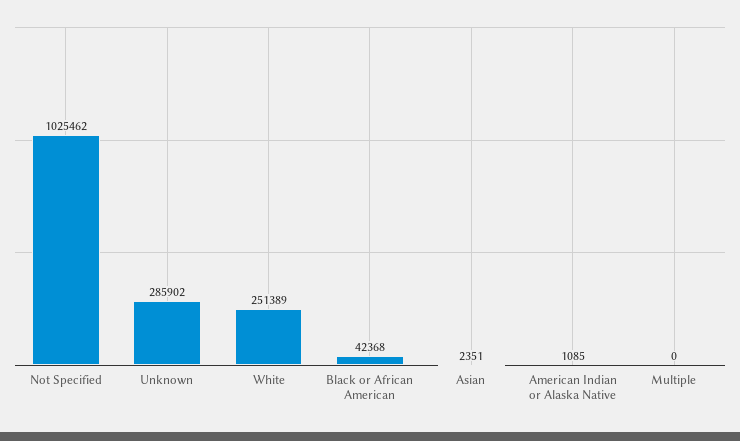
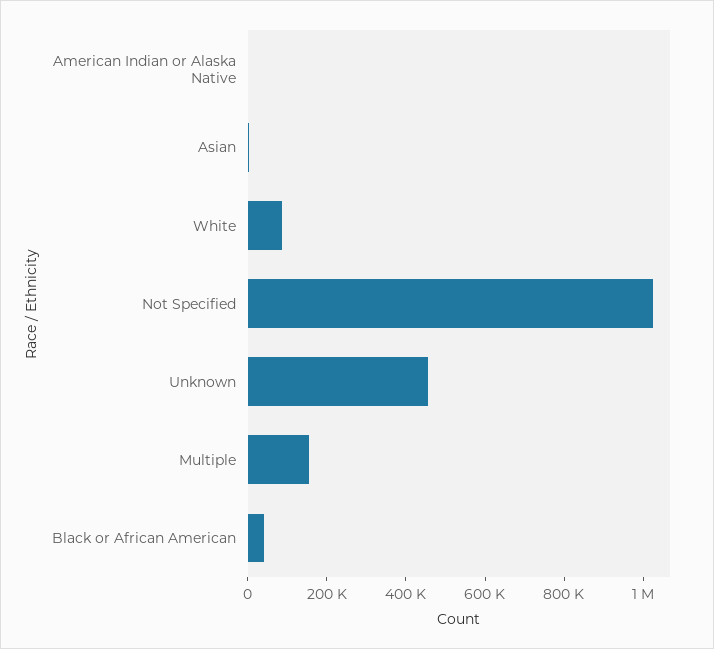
Unknown: 285902 -> 450000
White: 251389 -> 100000
Multiple: 0 -> 150000

